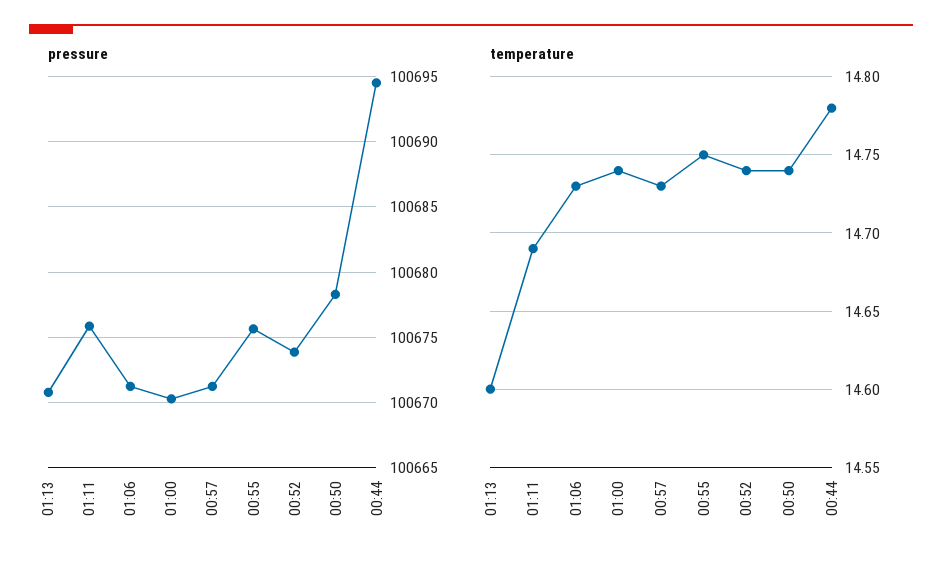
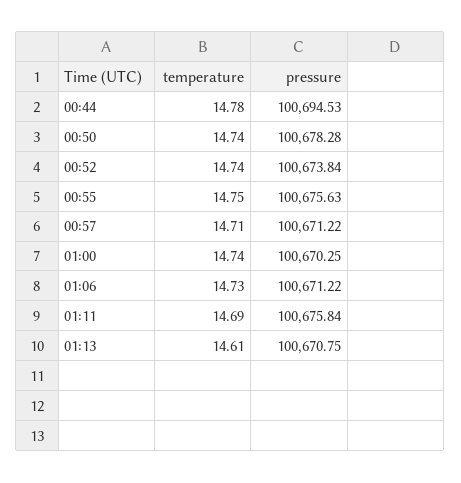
temperature, 01:13: 14.6 -> 14.61
temperature, 00:57: 14.73 -> 14.71

